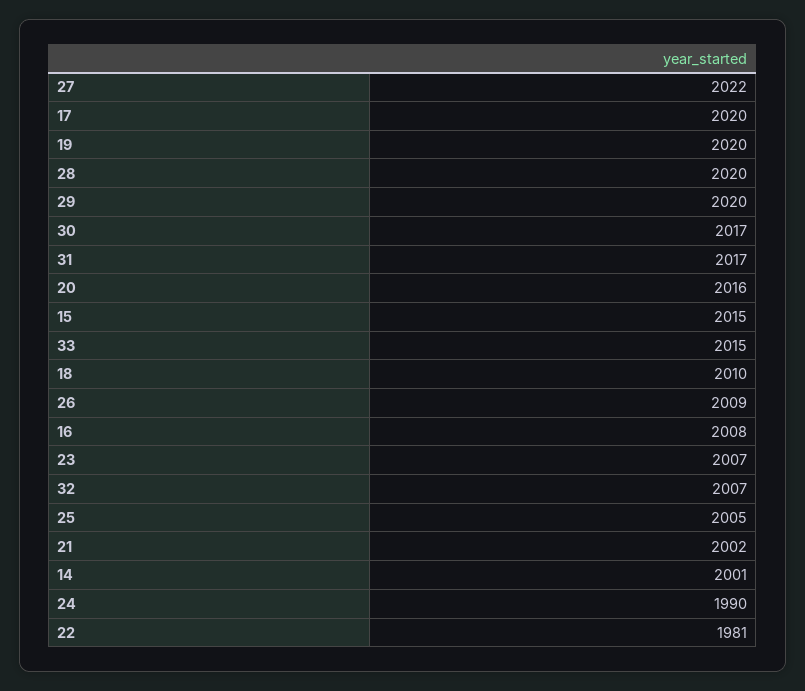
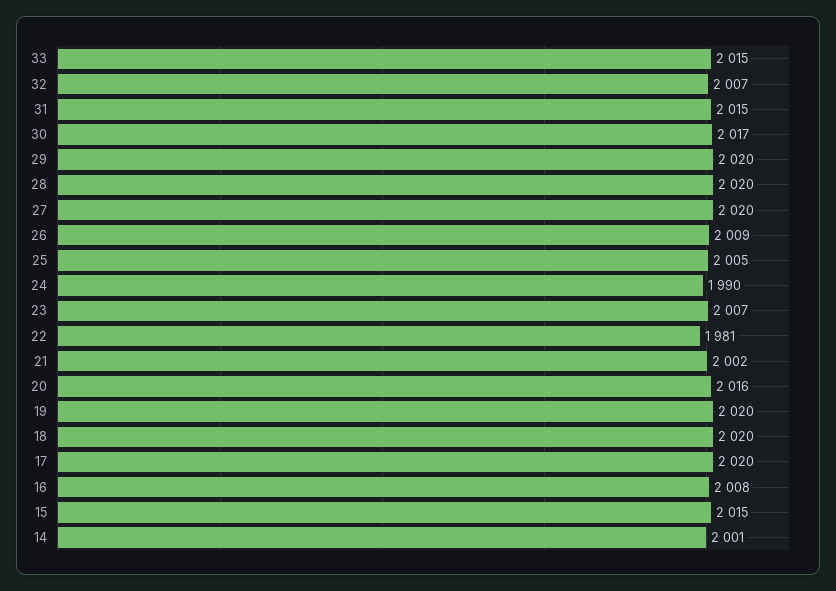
27: 2022 -> 2020
31: 2017 -> 2015
18: 2010 -> 2020

